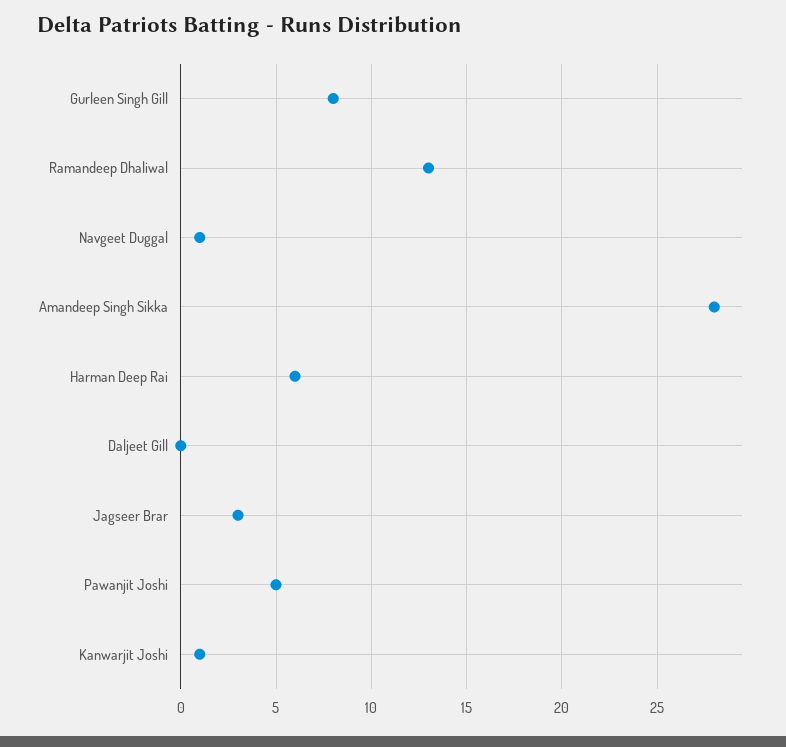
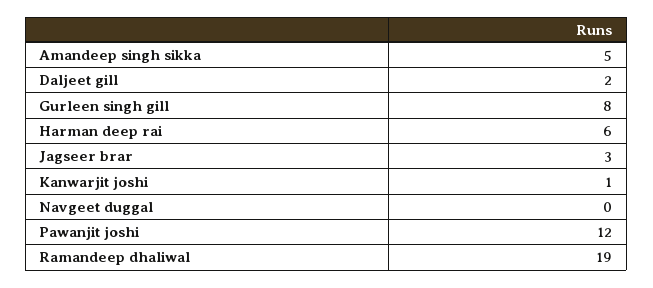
Ramandeep Dhaliwal: 13 -> 19
Navgeet Duggal: 1 -> 0
Amandeep Singh Sikka: 28 -> 5
Daljeet Gill: 0 -> 2
Pawanjit Joshi: 5 -> 12

